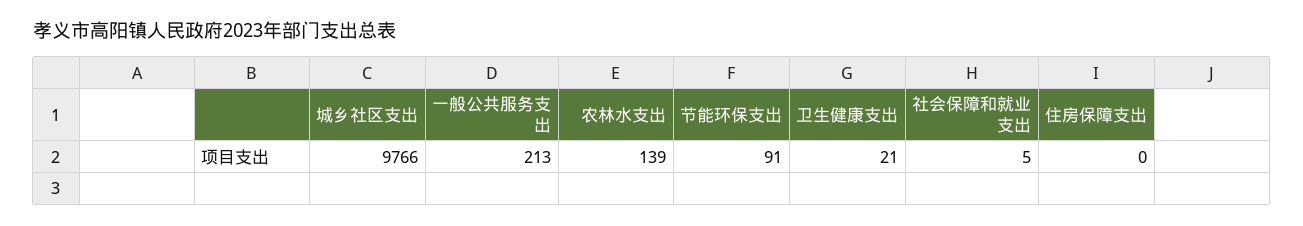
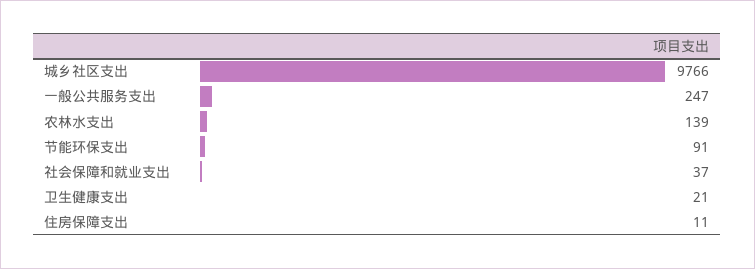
一般公共服务支出: 213 -> 247
社会保障和就业支出: 5 -> 37
住房保障支出: 0 -> 11

